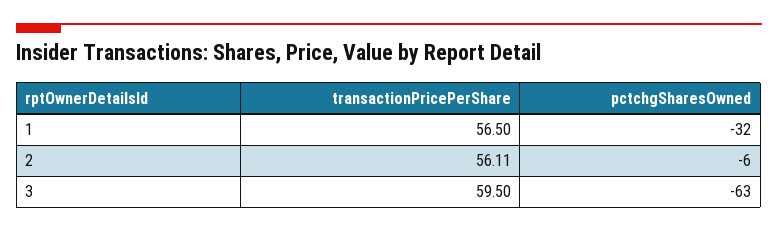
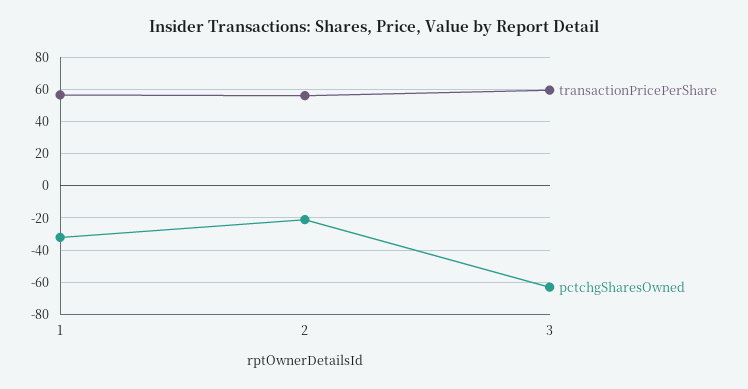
pctchgSharesOwned, 2: -6 -> -20

